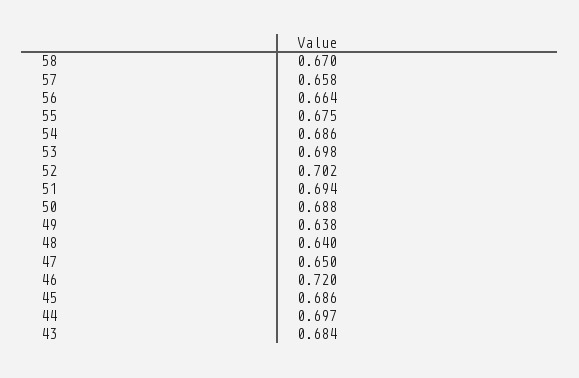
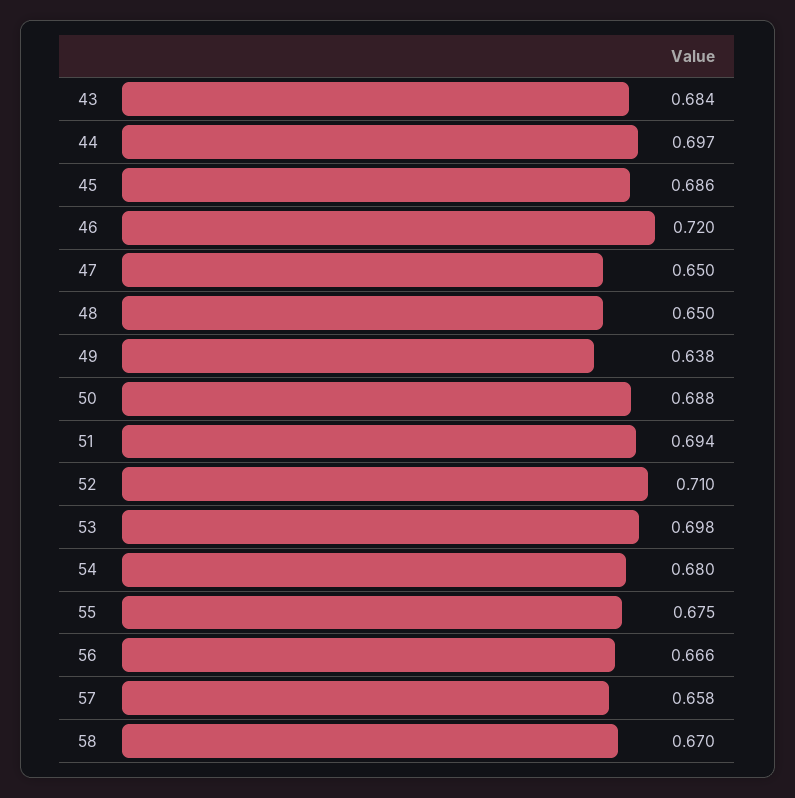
56: 0.664 -> 0.666
54: 0.686 -> 0.68
52: 0.702 -> 0.71
48: 0.64 -> 0.65

